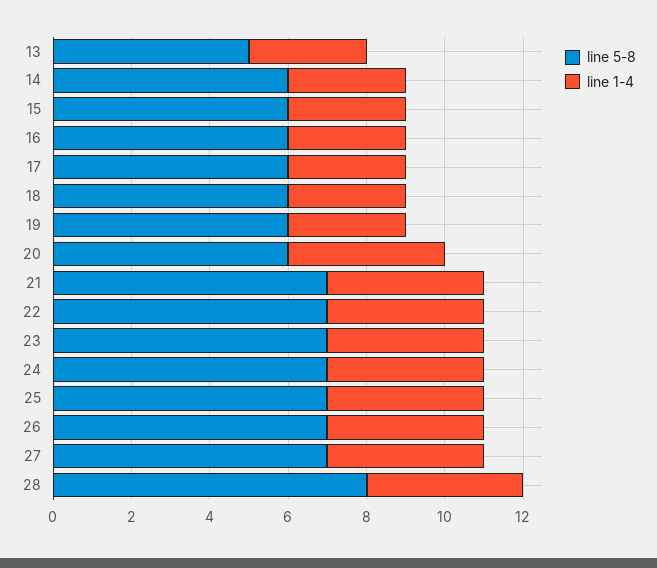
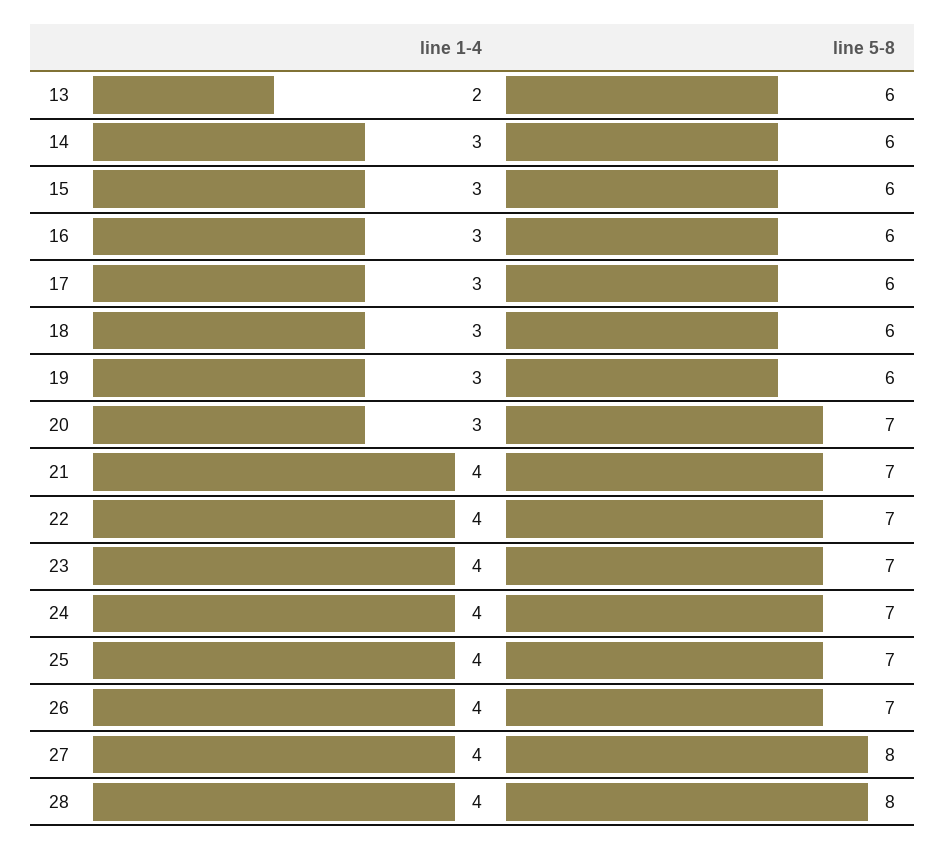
line 5-8, 13: 5 -> 6
line 1-4, 13: 3 -> 2
line 5-8, 20: 6 -> 7
line 1-4, 20: 4 -> 3
line 5-8, 27: 7 -> 8

